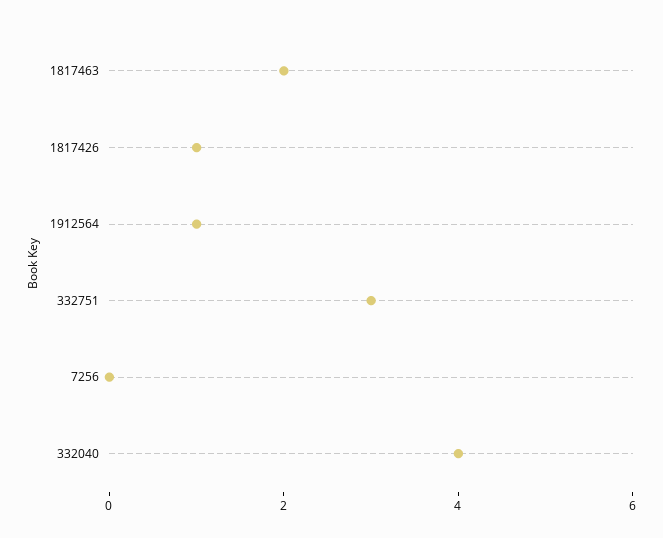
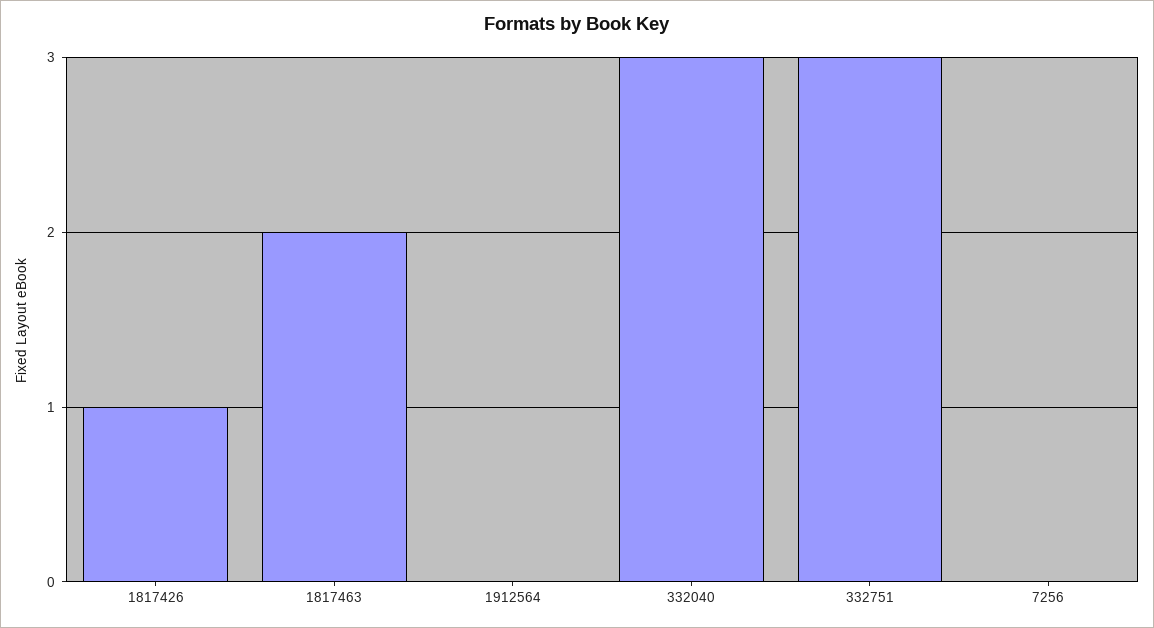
1912564: 1 -> 0
332040: 4 -> 3

